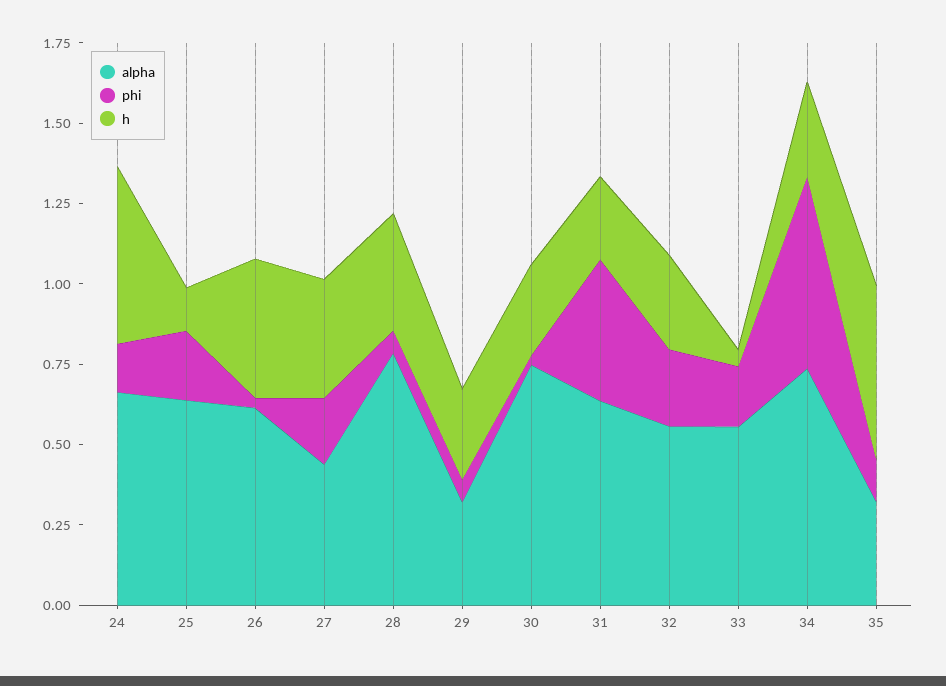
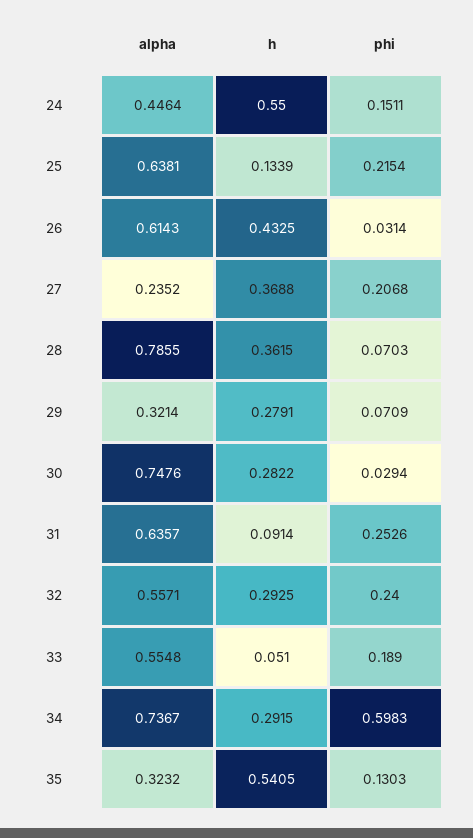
alpha, 24: 0.65 -> 0.4464
alpha, 27: 0.45 -> 0.2352
phi, 31: 0.45 -> 0.2526
h, 31: 0.25 -> 0.0914

